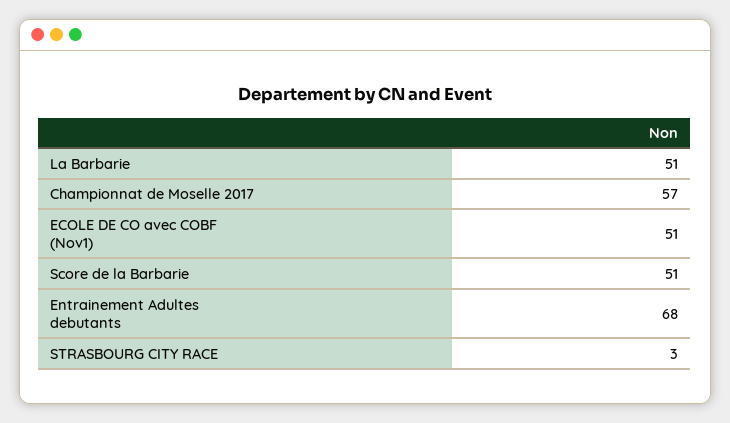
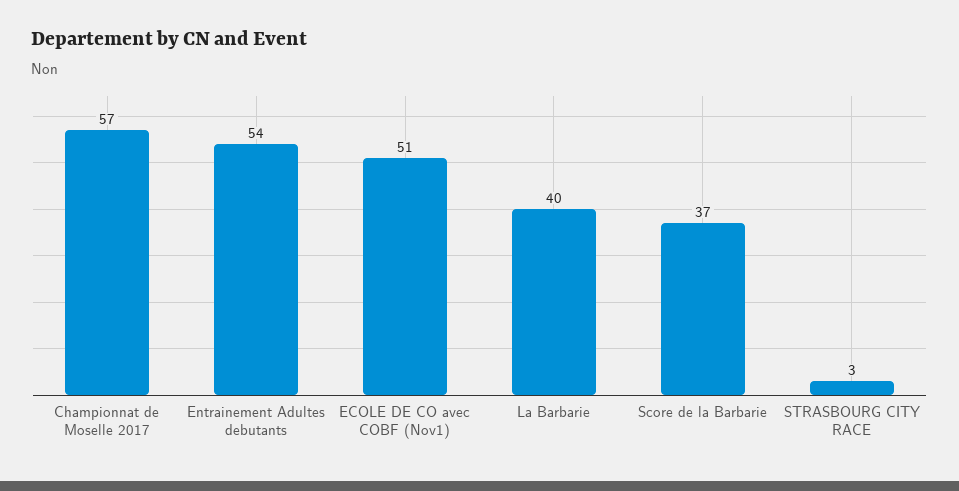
La Barbarie: 51 -> 40
Score de la Barbarie: 51 -> 37
Entrainement Adultes debutants: 68 -> 54

